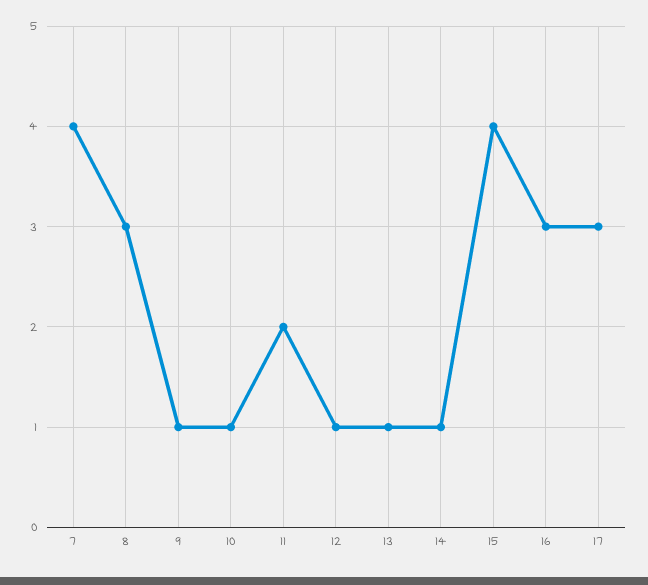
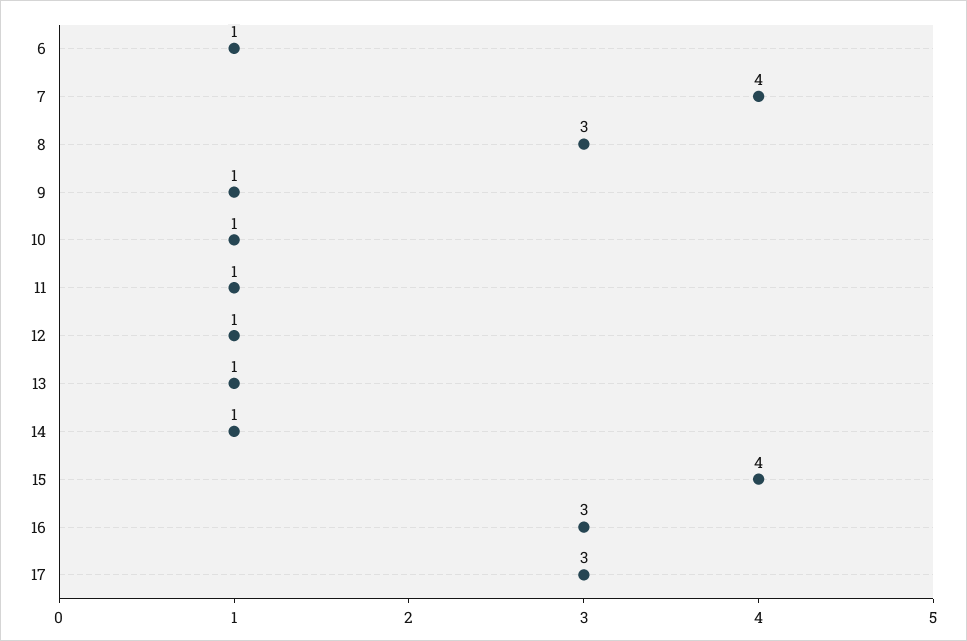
11: 2 -> 1
6: none -> 1

